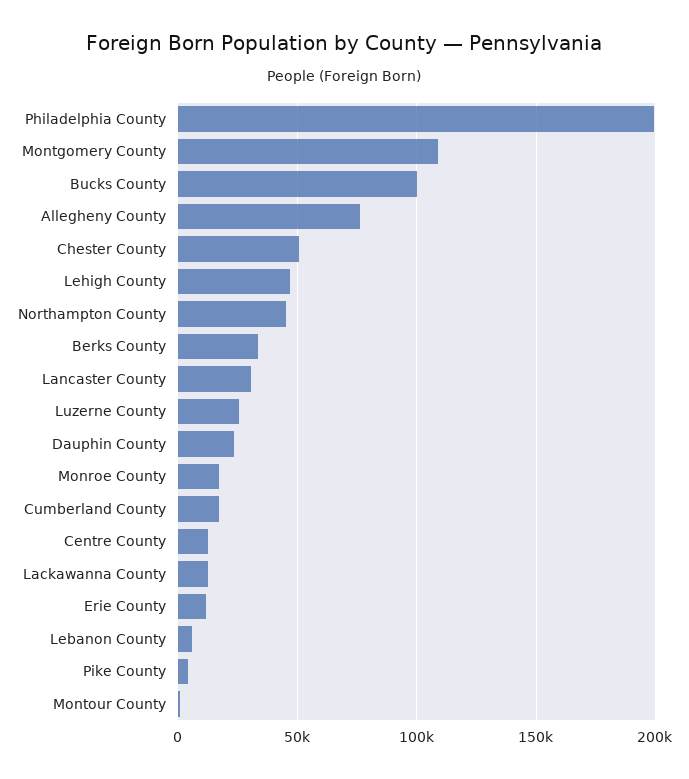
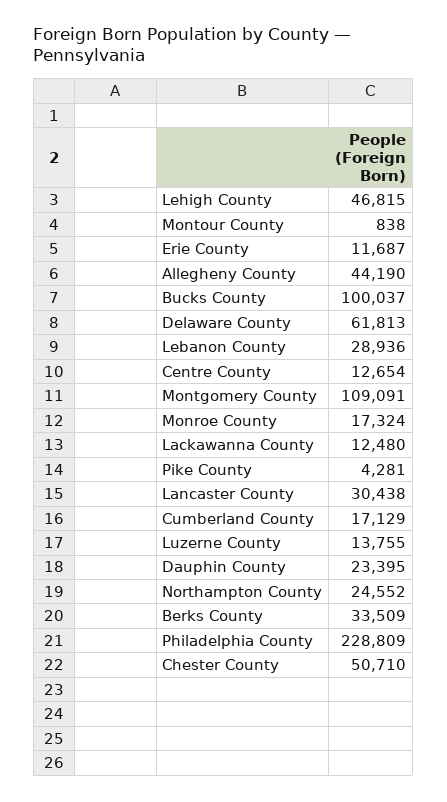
Philadelphia County: 200000 -> 228809
Allegheny County: 75000 -> 44190
Northampton County: 45000 -> 24552
Luzerne County: 25000 -> 13755
Lebanon County: 5000 -> 28936
Delaware County: none -> 61813

